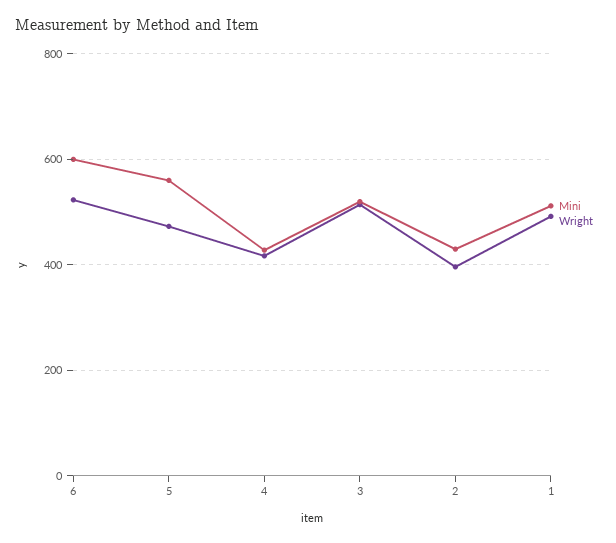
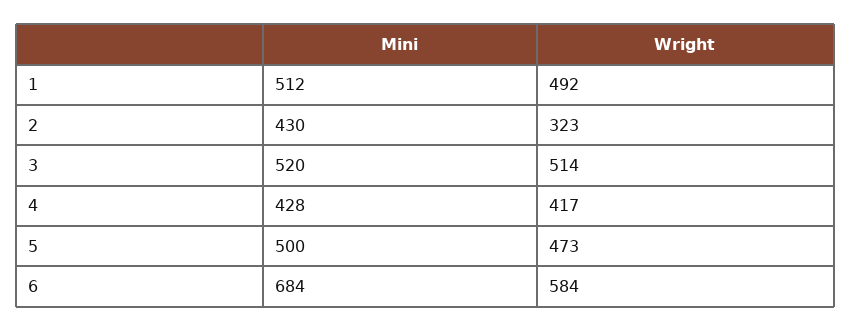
Mini, 6: 600 -> 684
Wright, 6: 520 -> 584
Mini, 5: 560 -> 500
Wright, 2: 400 -> 323

